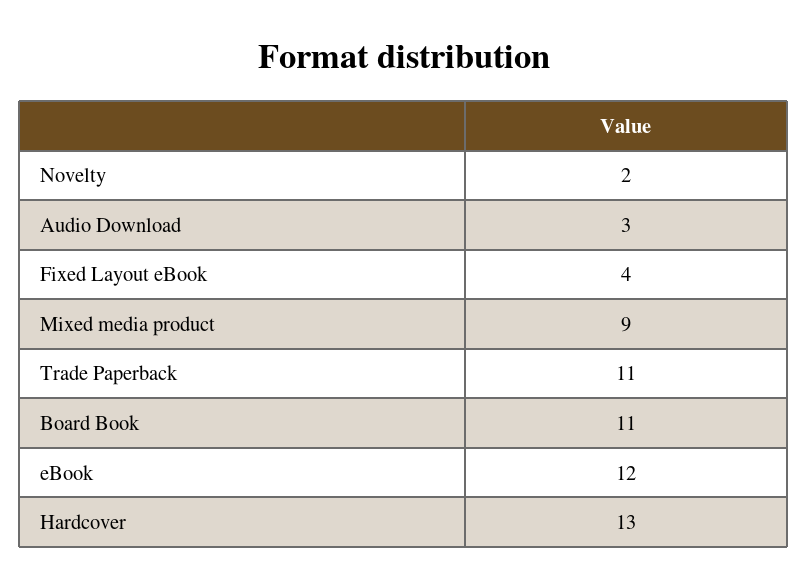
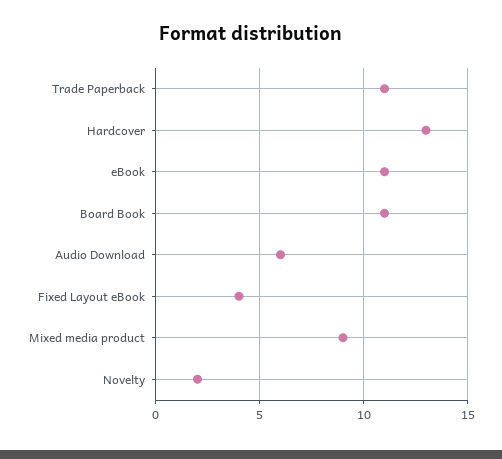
Audio Download: 3 -> 6
eBook: 12 -> 11

